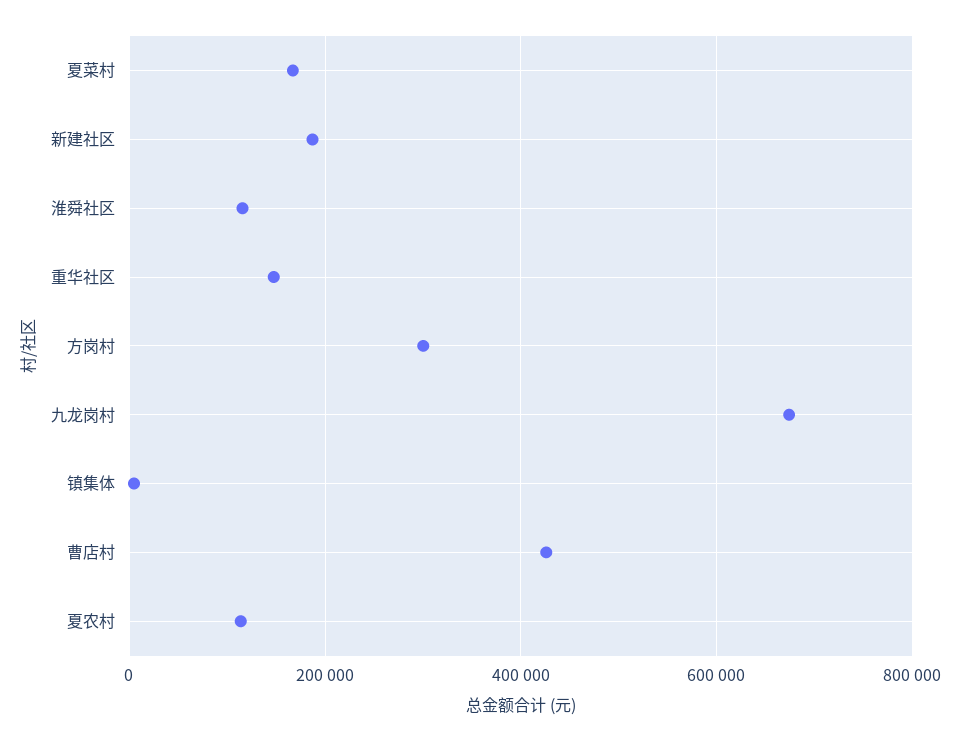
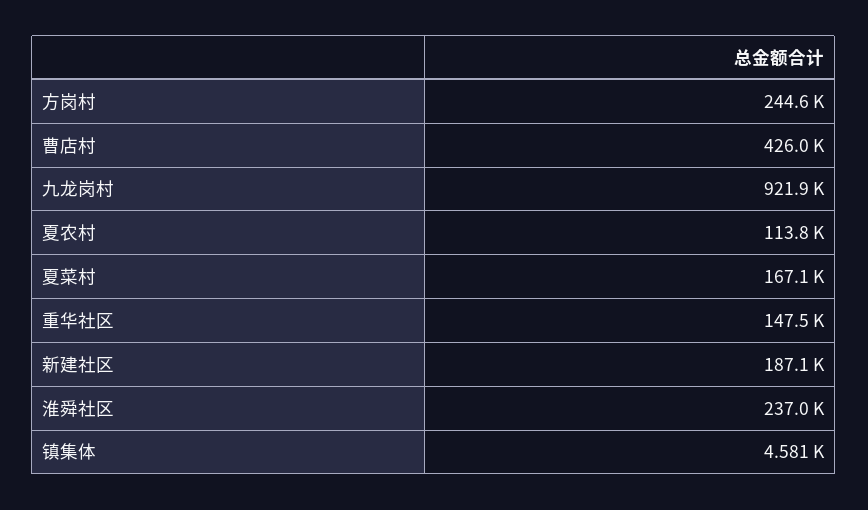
淮舜社区: 120000 -> 237000
方岗村: 300000 -> 244600
九龙岗村: 680000 -> 921900

